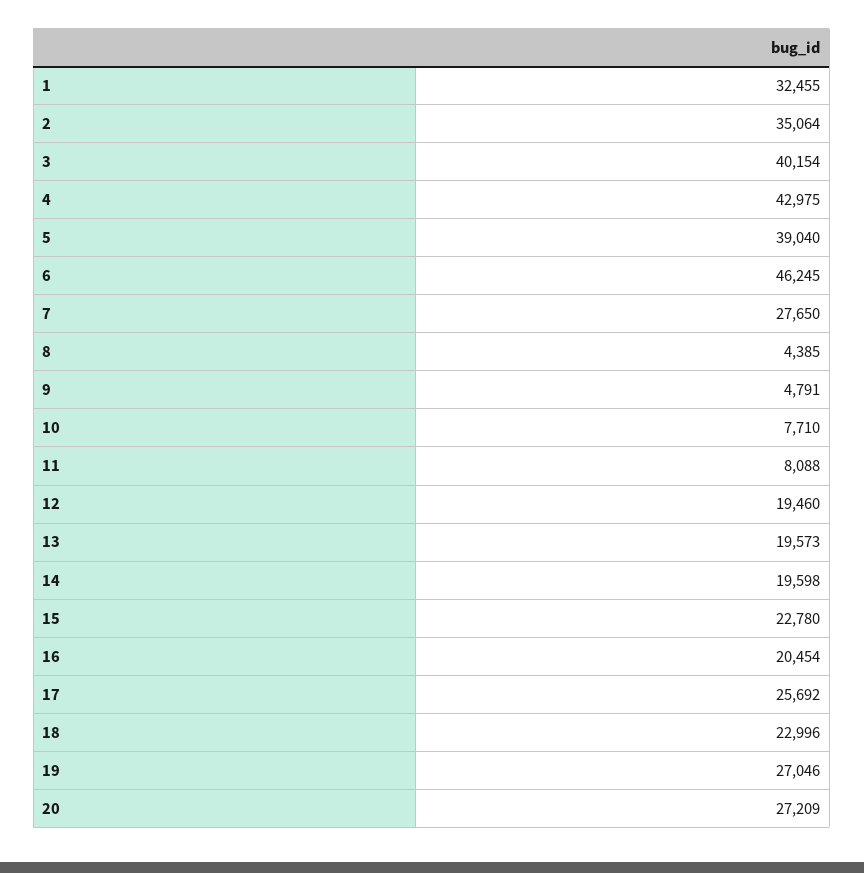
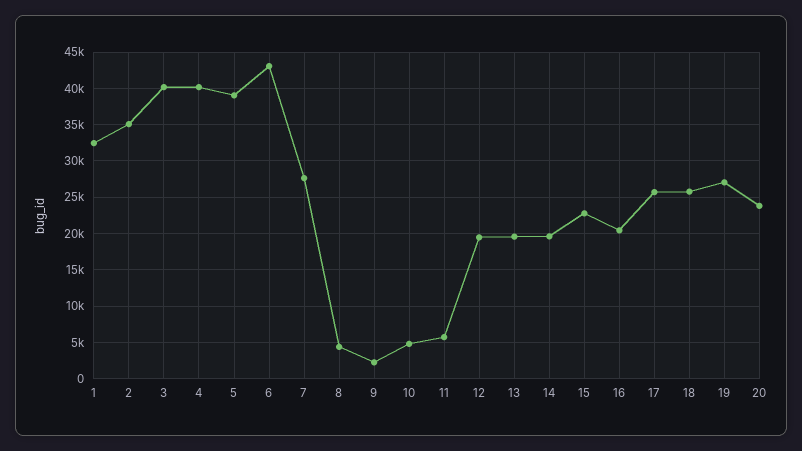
4: 42975 -> 40000
6: 46245 -> 43000
9: 4791 -> 2000
10: 7710 -> 5000
11: 8088 -> 6000
18: 22996 -> 26000
20: 27209 -> 24000

